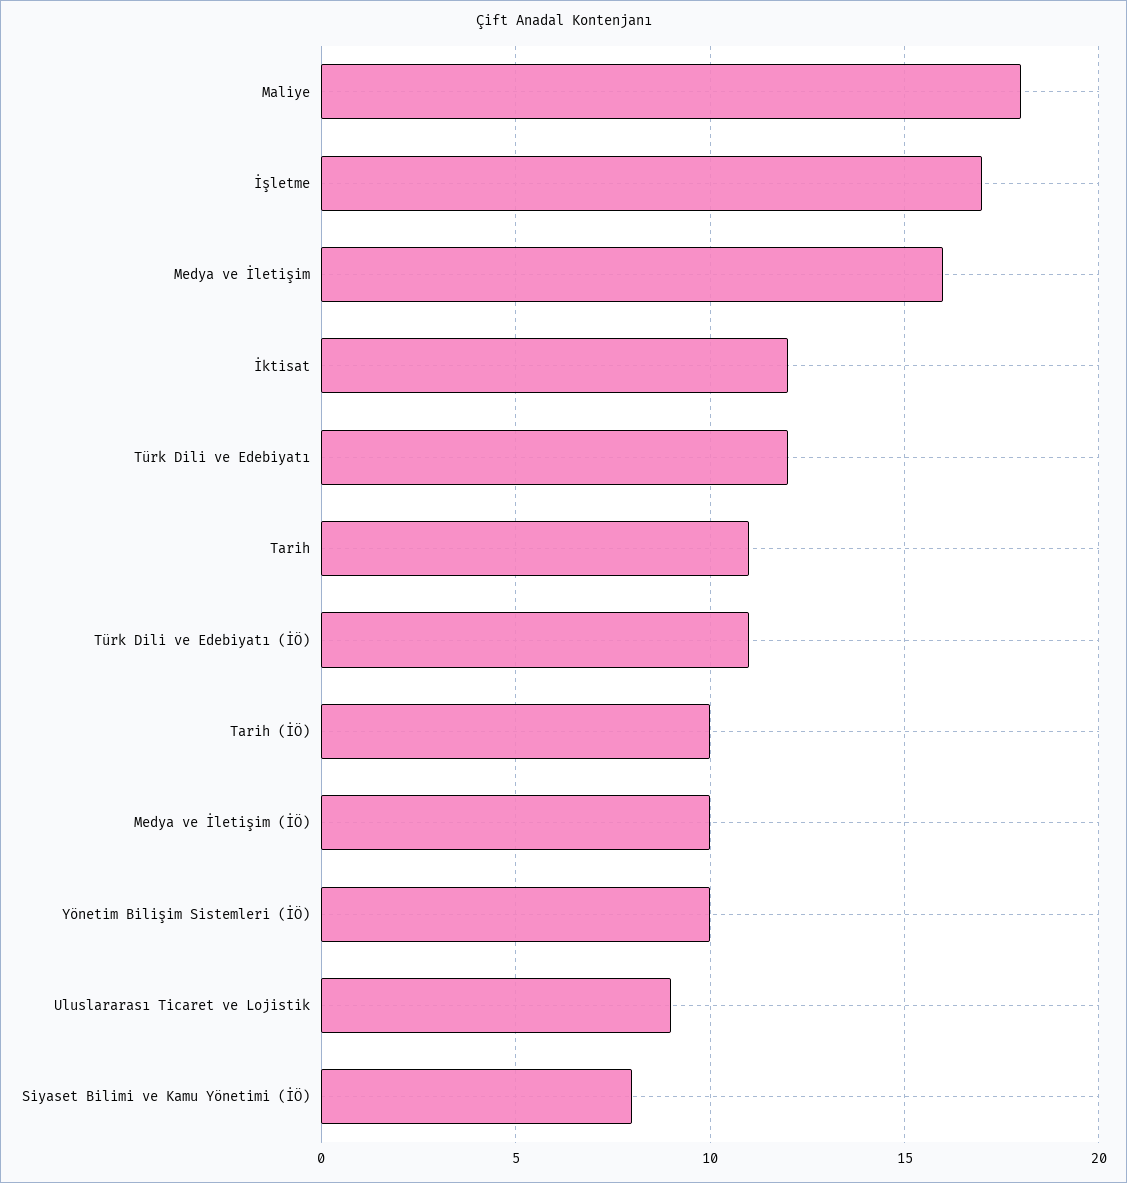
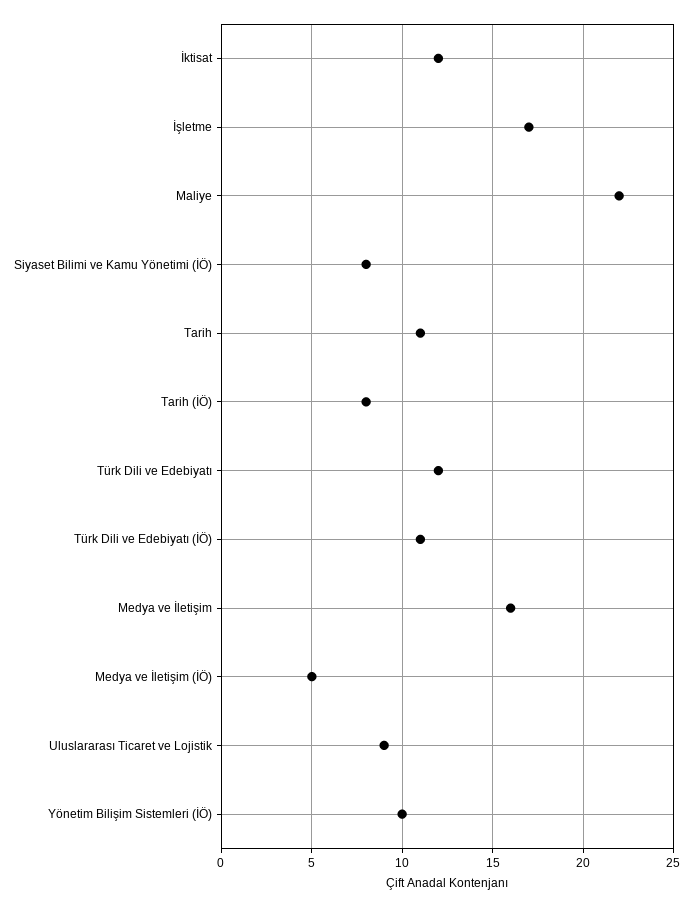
Maliye: 18 -> 22
Tarih (İÖ): 10 -> 8
Medya ve İletişim (İÖ): 10 -> 5

